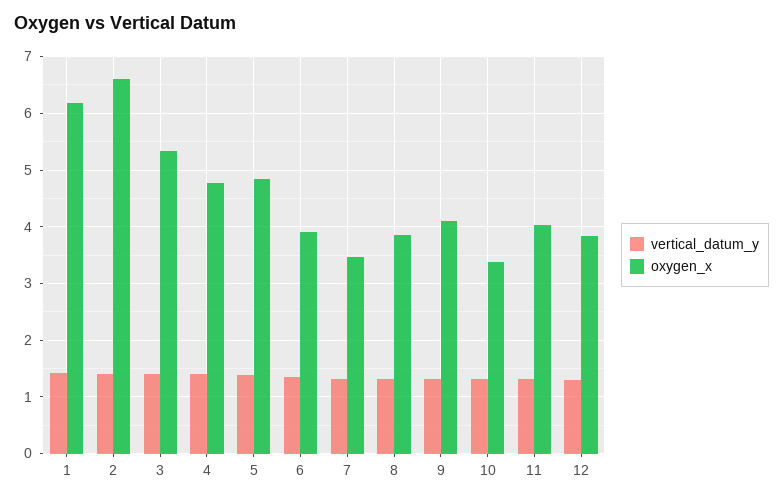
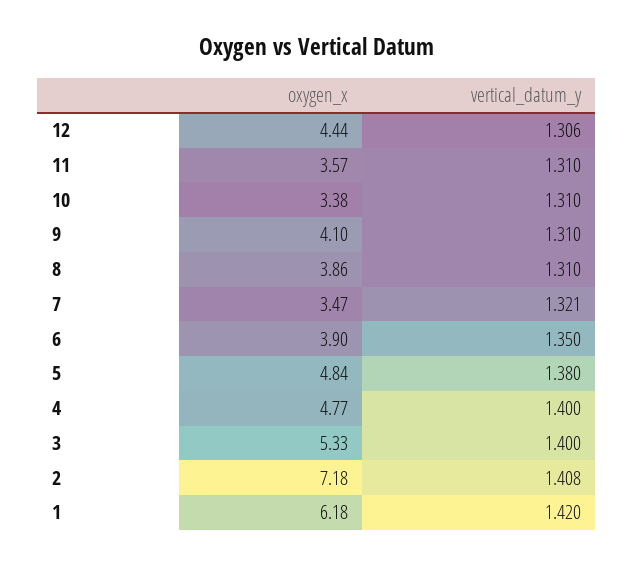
oxygen_x, 2: 6.6 -> 7.18
oxygen_x, 11: 4 -> 3.57
oxygen_x, 12: 3.8 -> 4.44

